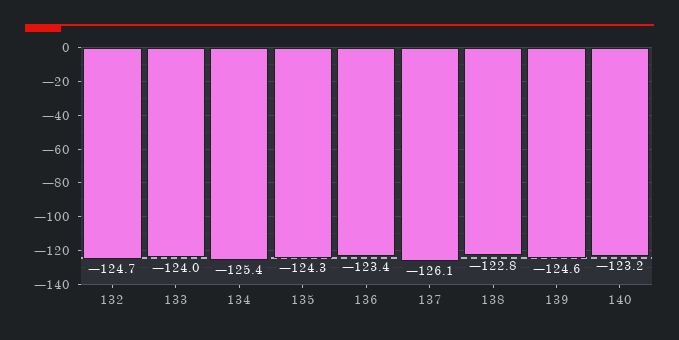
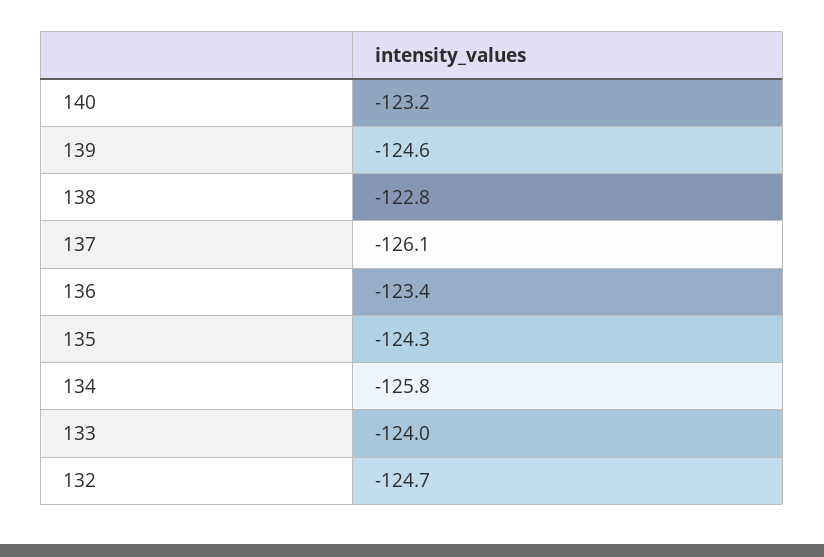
134: -125.4 -> -125.8

